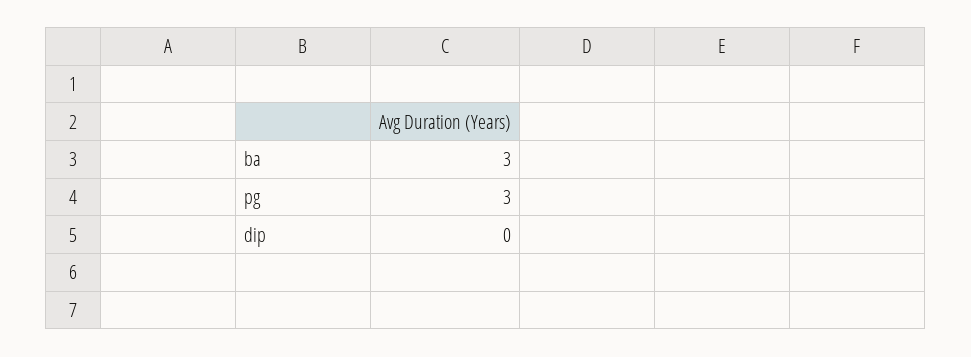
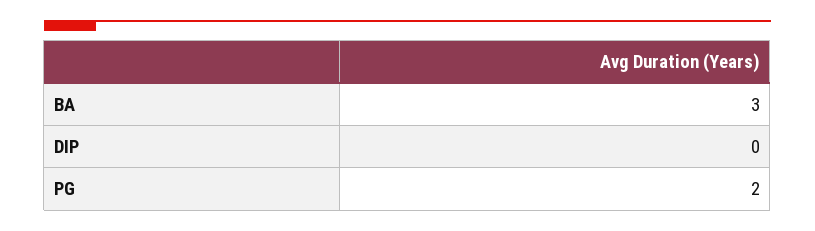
pg: 3 -> 2

